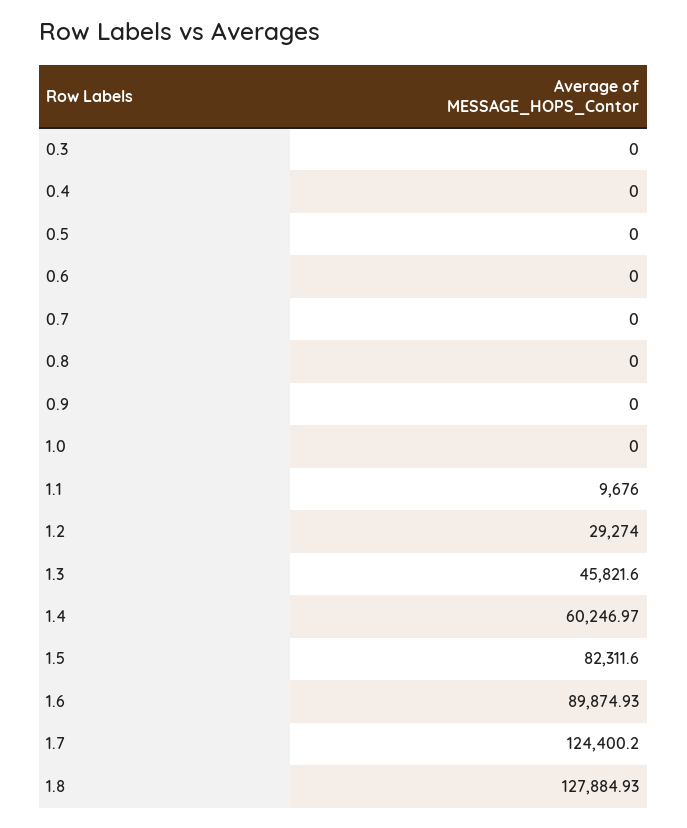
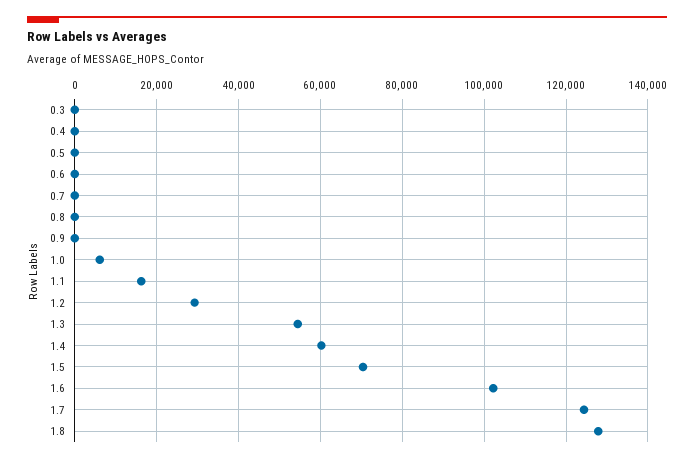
1.0: 0 -> 6000
1.1: 9676 -> 16000
1.3: 45821.6 -> 54000
1.5: 82311.6 -> 70000
1.6: 89874.93 -> 102000

